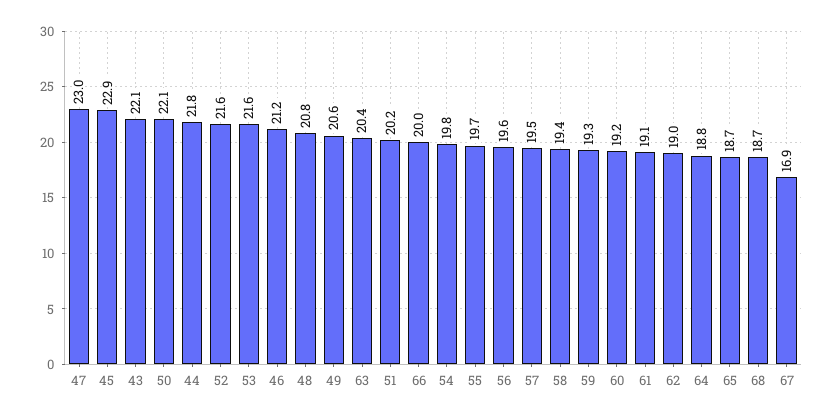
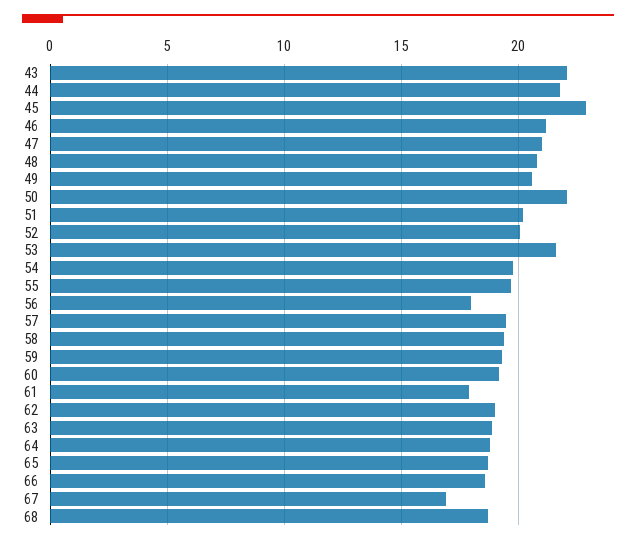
47: 23 -> 21
52: 21.6 -> 20
63: 20.4 -> 19
66: 20 -> 18.5
56: 19.6 -> 18
61: 19.1 -> 18

